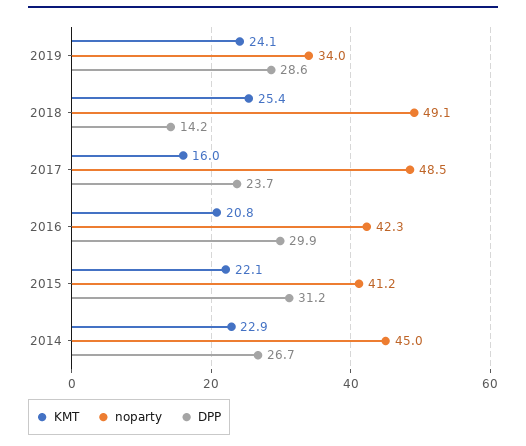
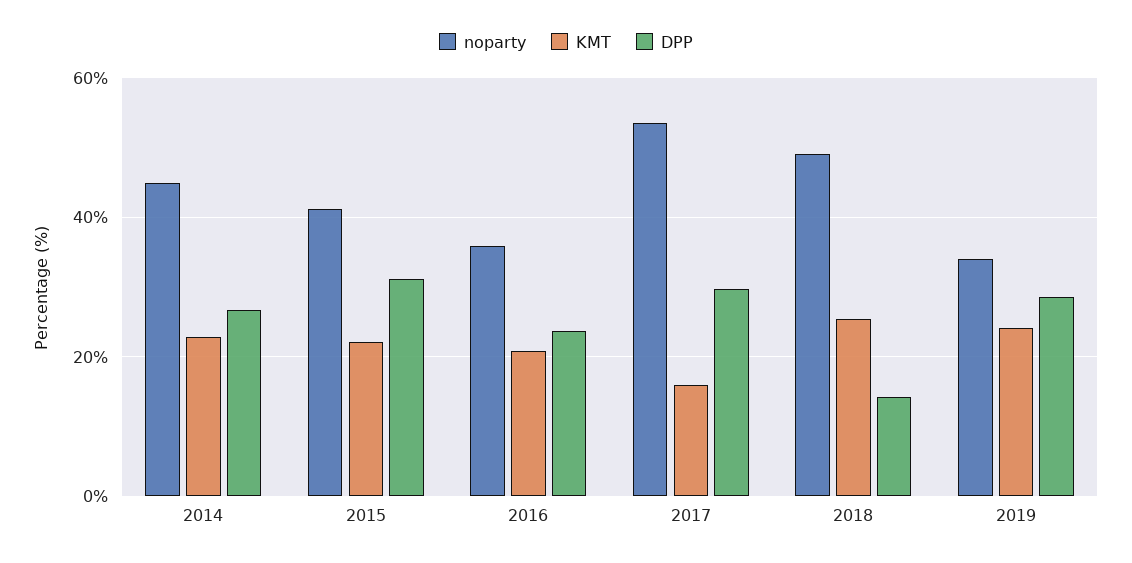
noparty, 2017: 48.5 -> 54
DPP, 2017: 23.7 -> 30
noparty, 2016: 42.3 -> 36
DPP, 2016: 29.9 -> 24

